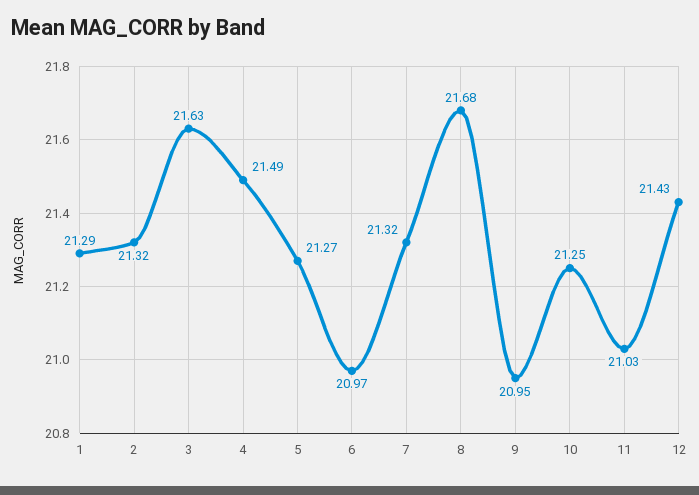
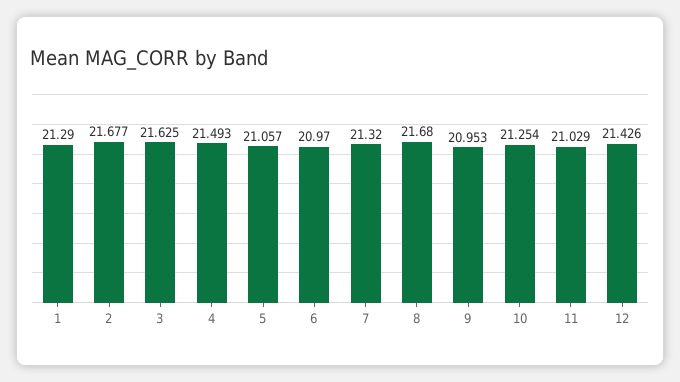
2: 21.32 -> 21.677
5: 21.27 -> 21.057

